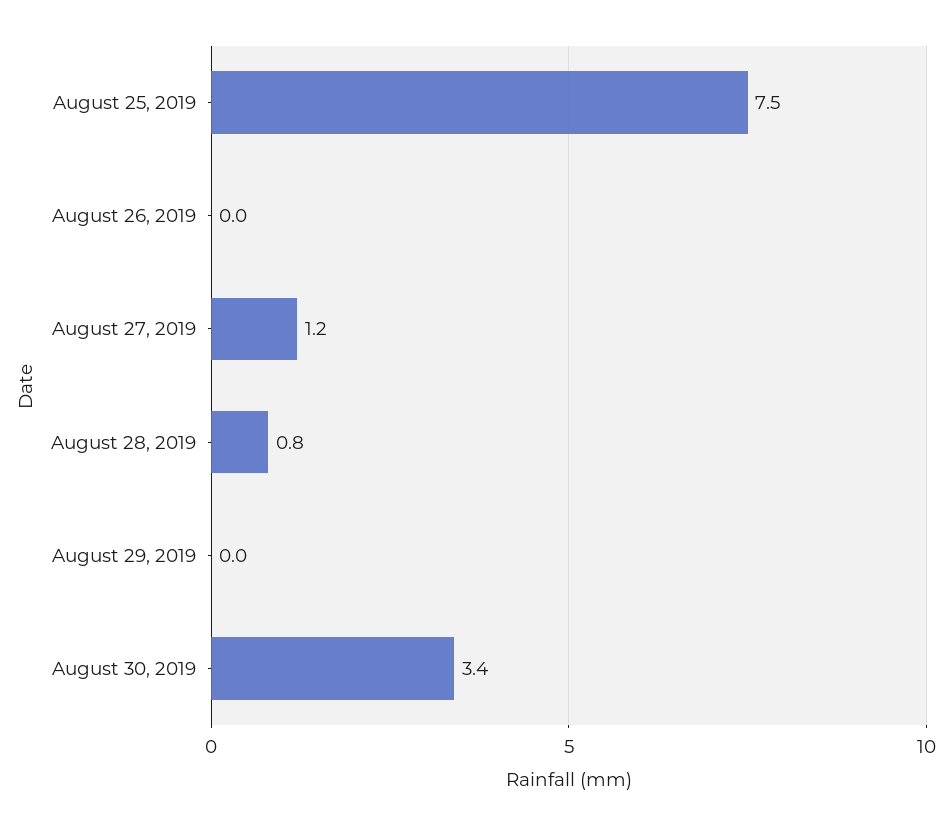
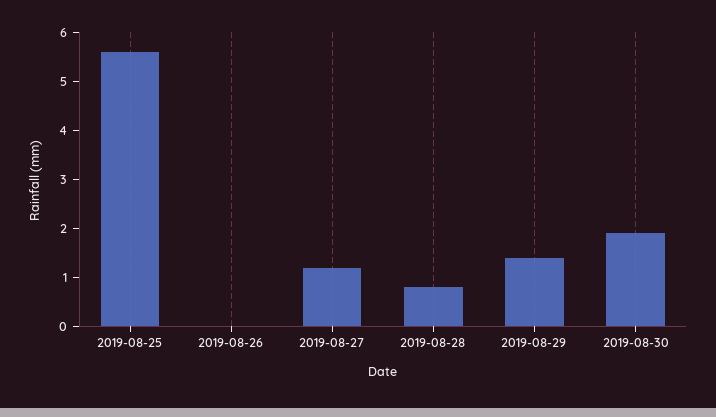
August 25, 2019: 7.5 -> 5.5
August 29, 2019: 0 -> 1.5
August 30, 2019: 3.4 -> 2

